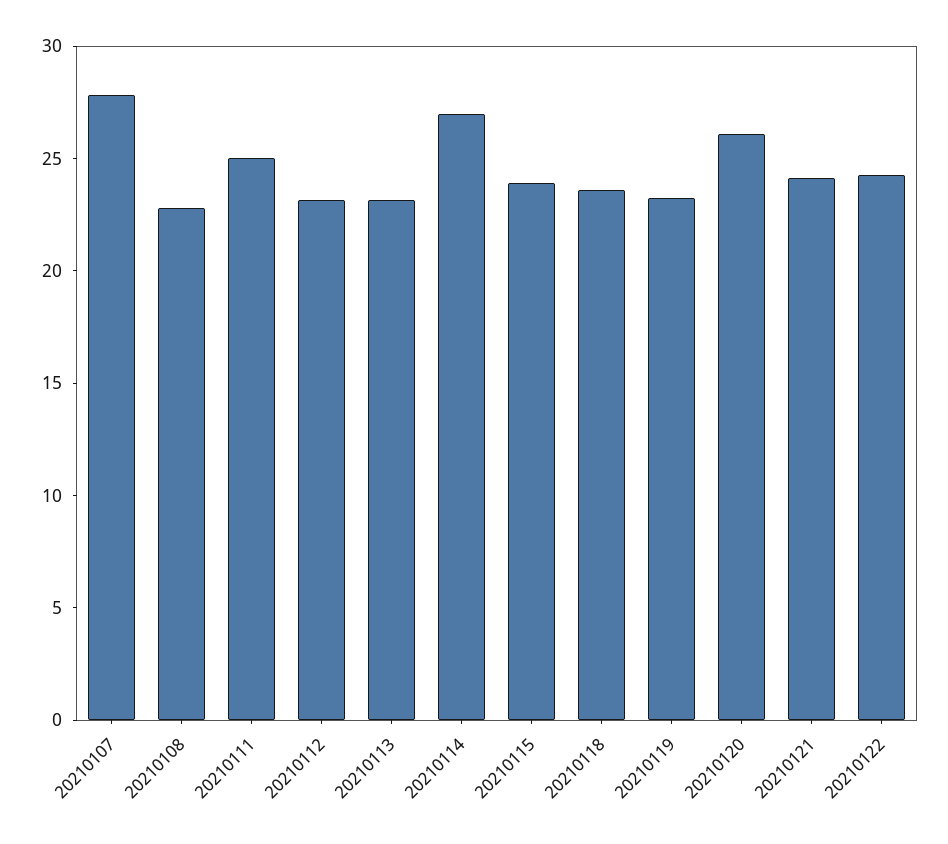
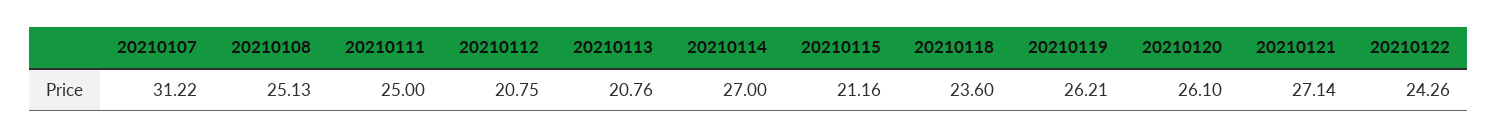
20210107: 28 -> 31.22
20210108: 23 -> 25.13
20210112: 23 -> 20.75
20210113: 23 -> 20.76
20210115: 24 -> 21.16
20210119: 23 -> 26.21
20210121: 24 -> 27.14

